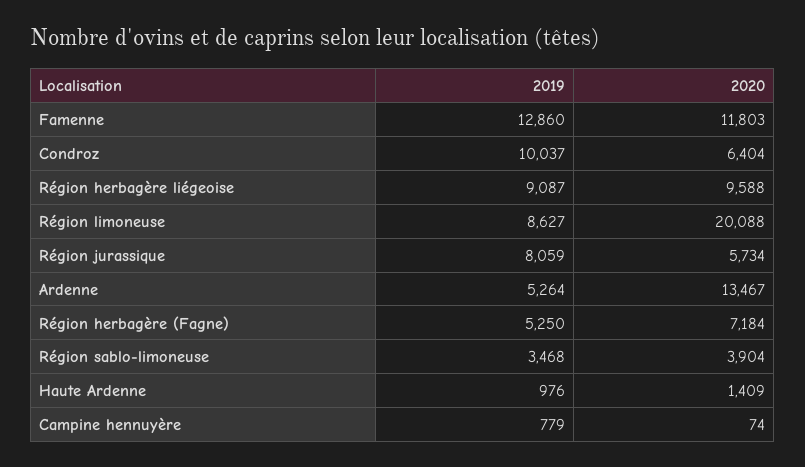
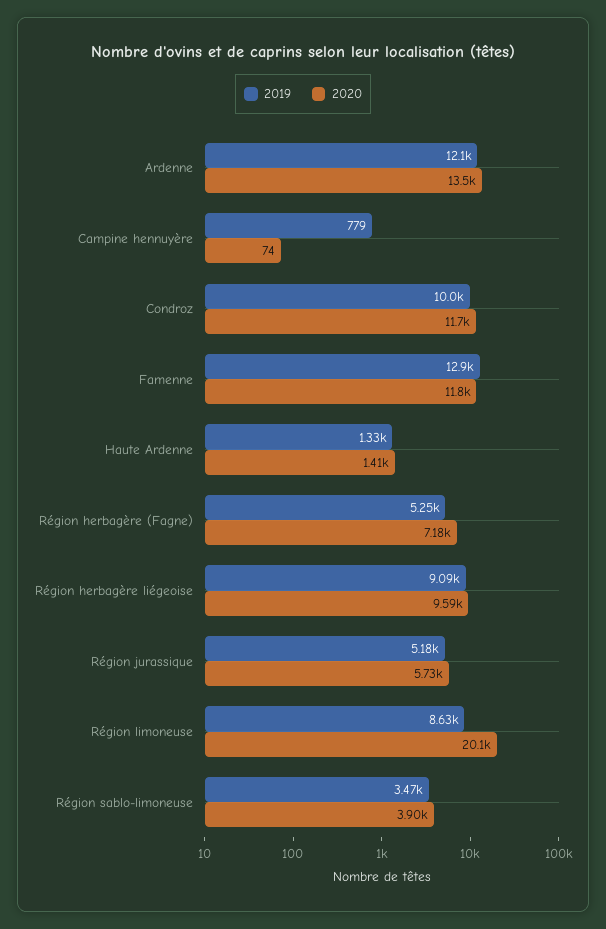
2020, Condroz: 6404 -> 11700
2019, Région jurassique: 8059 -> 5180
2019, Ardenne: 5264 -> 12100
2019, Haute Ardenne: 976 -> 1330

